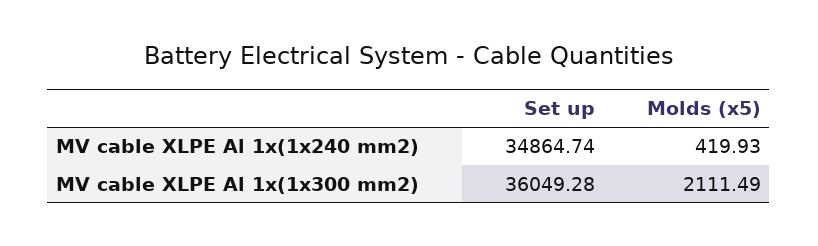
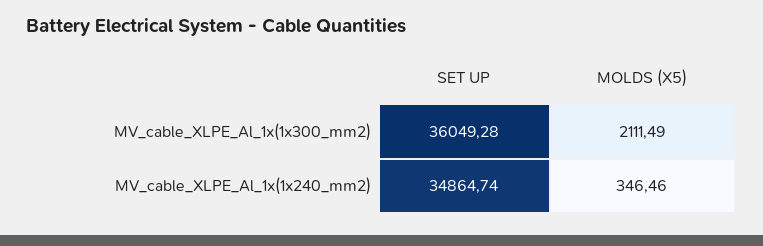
Molds (x5), MV cable XLPE Al 1x(1x240 mm2): 419.93 -> 346.46

